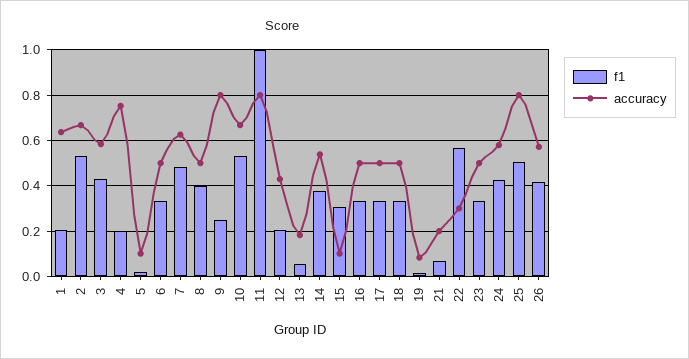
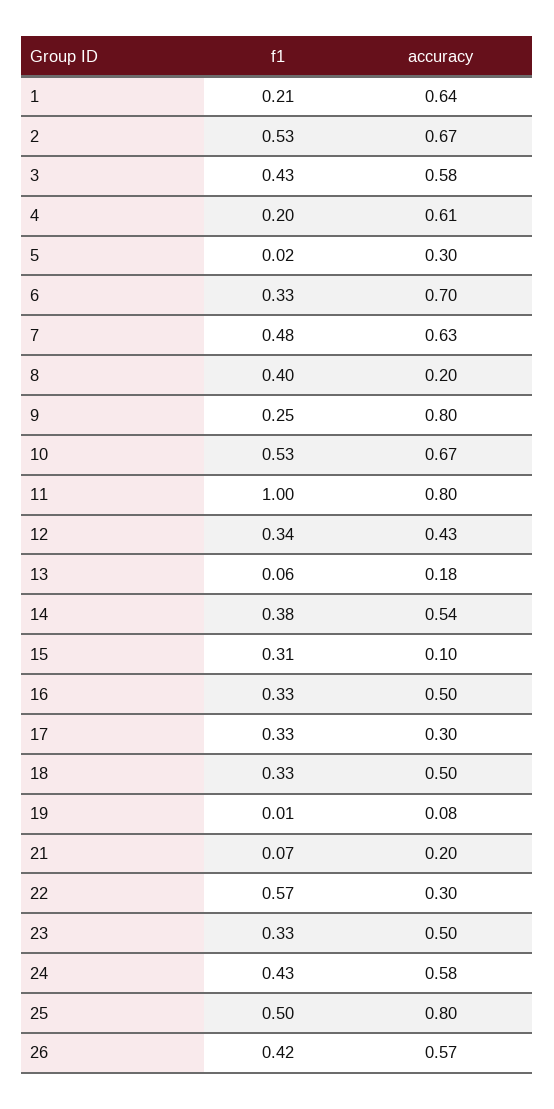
accuracy, 4: 0.75 -> 0.61
accuracy, 5: 0.1 -> 0.3
accuracy, 6: 0.5 -> 0.7
accuracy, 8: 0.5 -> 0.2
f1, 12: 0.2 -> 0.34
accuracy, 17: 0.5 -> 0.3

